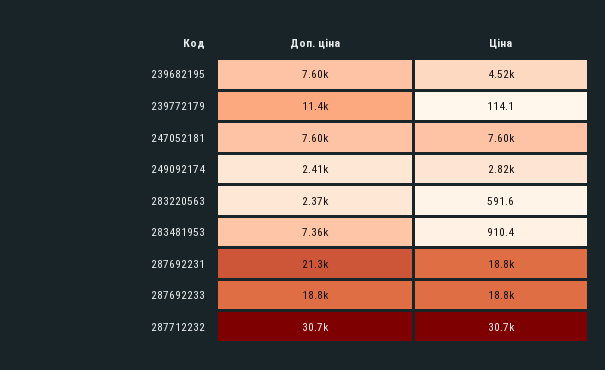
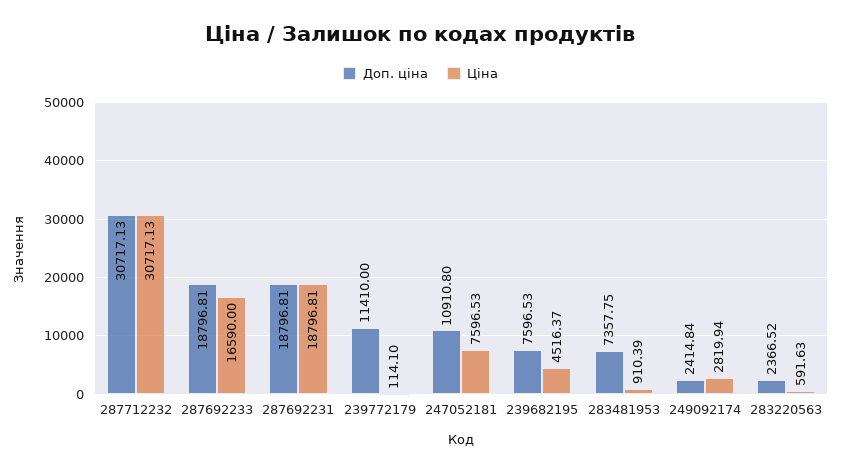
Доп. ціна, 247052181: 7600 -> 10910.8
Доп. ціна, 287692231: 21300 -> 18796.81
Ціна, 287692233: 18800 -> 16590

